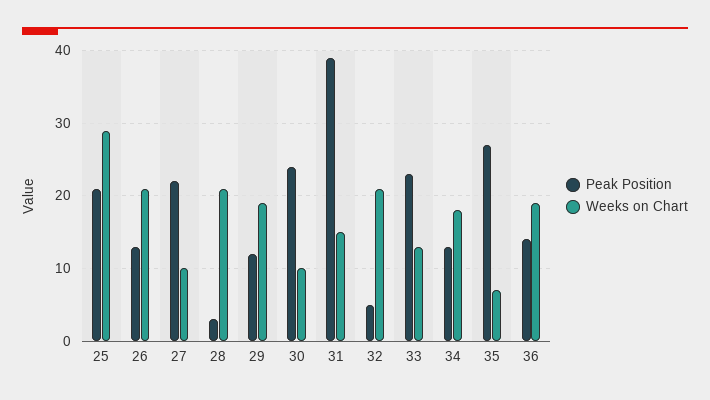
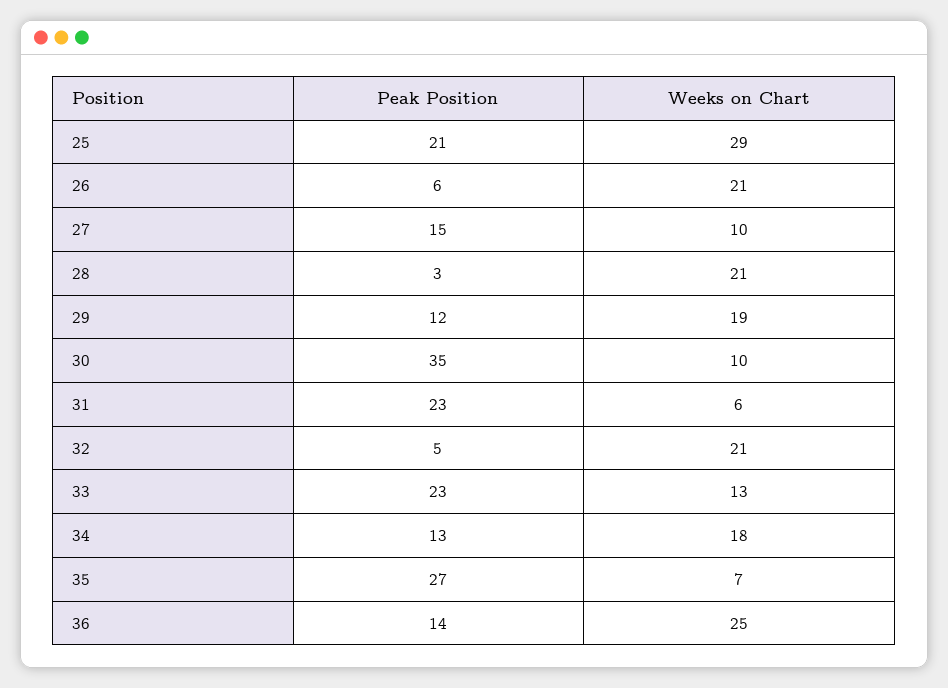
Peak Position, 26: 13 -> 6
Peak Position, 27: 22 -> 15
Peak Position, 30: 24 -> 35
Peak Position, 31: 39 -> 23
Weeks on Chart, 31: 15 -> 6
Weeks on Chart, 36: 19 -> 25

